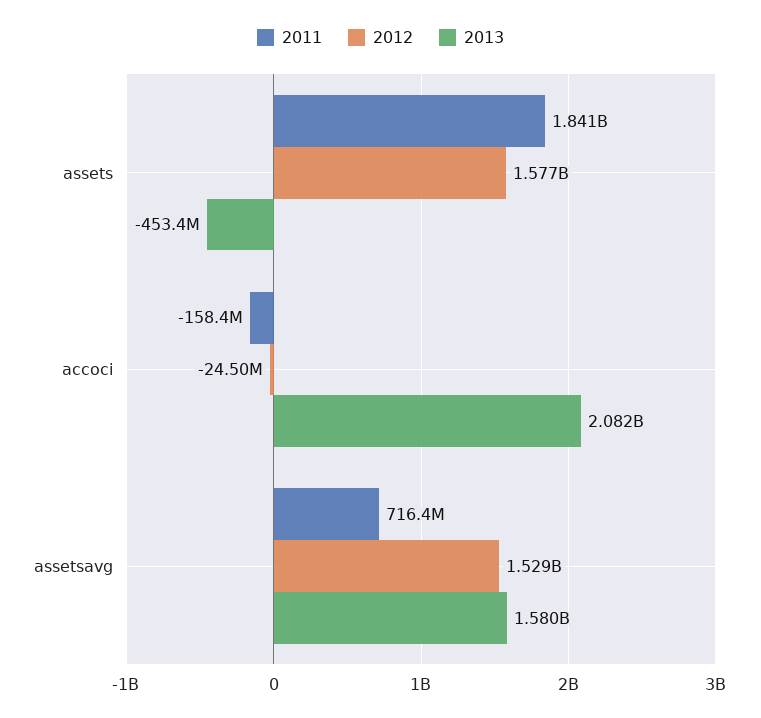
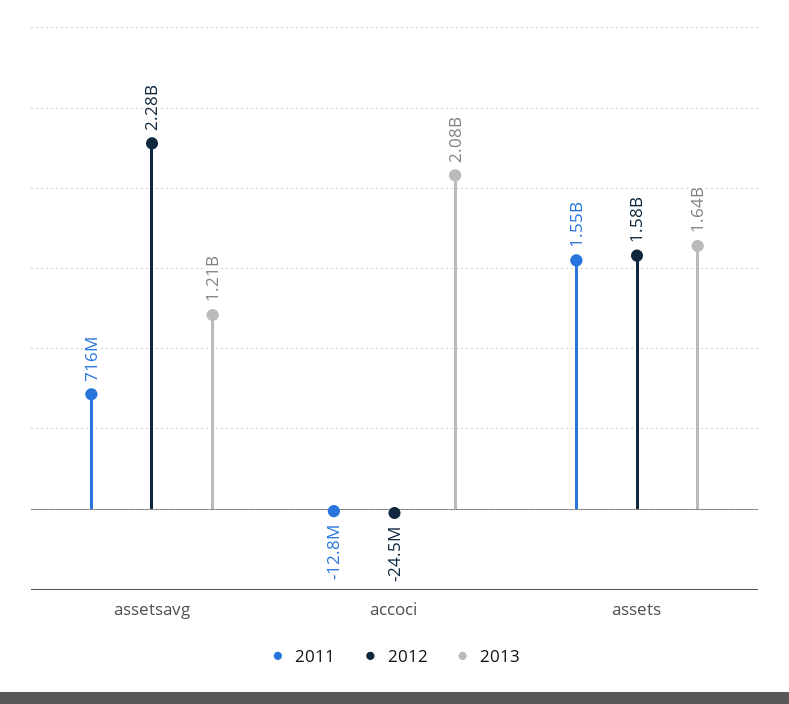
2011, assets: 1841000000 -> 1550000000
2013, assets: -453400000 -> 1640000000
2011, accoci: -158400000 -> -12800000
2012, assetsavg: 1529000000 -> 2280000000
2013, assetsavg: 1580000000 -> 1210000000

